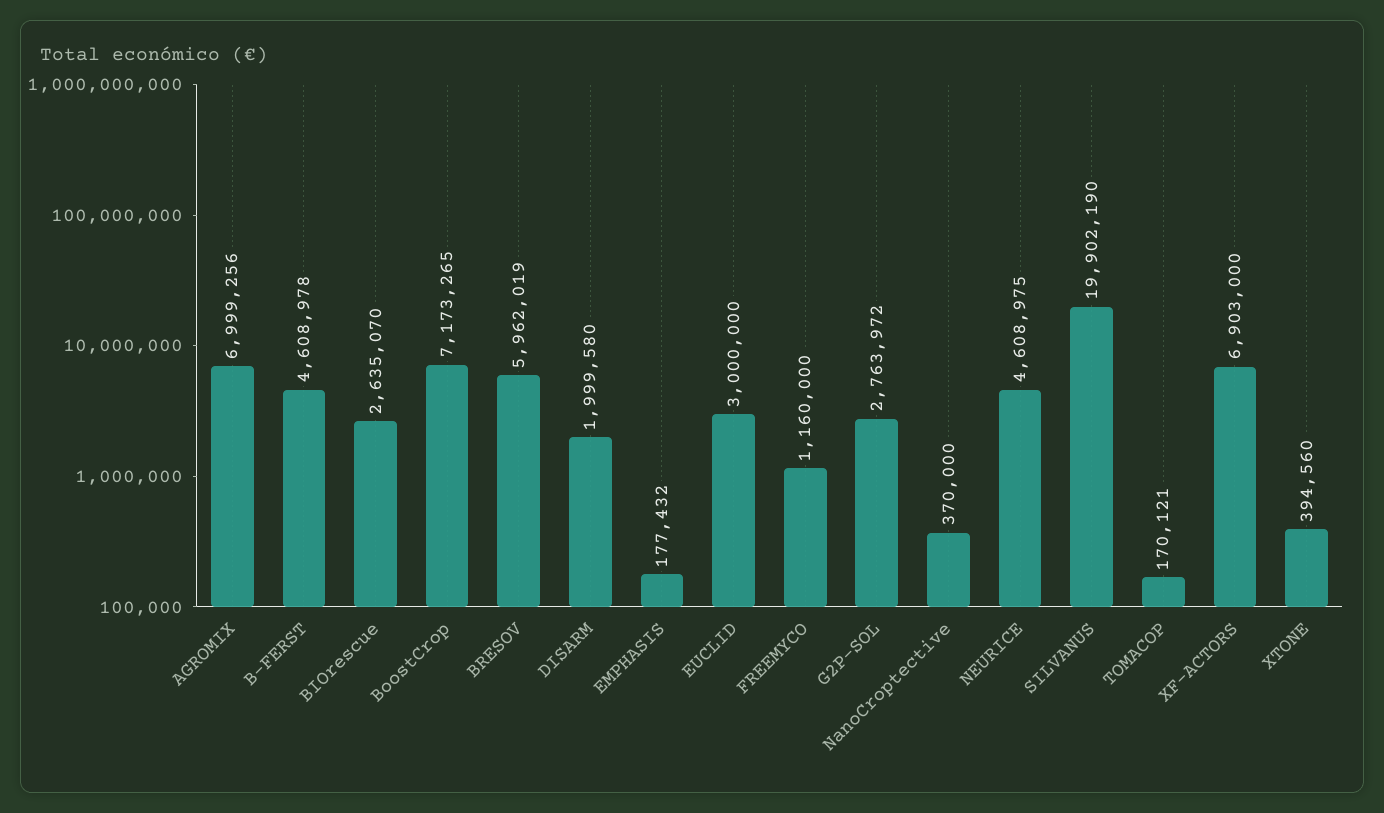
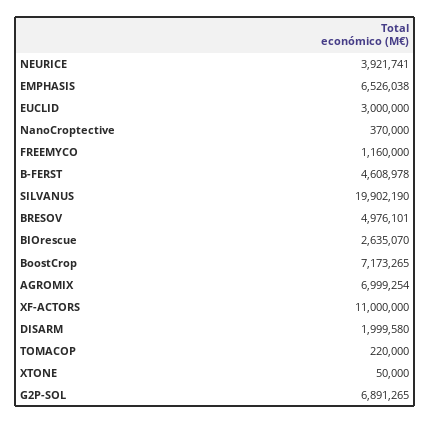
AGROMIX: 6999256 -> 6999254
BRESOV: 5962019 -> 4976101
EMPHASIS: 177432 -> 6526038
G2P-SOL: 2763972 -> 6891265
NEURICE: 4608975 -> 3921741
TOMACOP: 170121 -> 220000
XF-ACTORS: 6903000 -> 11000000
XTONE: 394560 -> 50000

